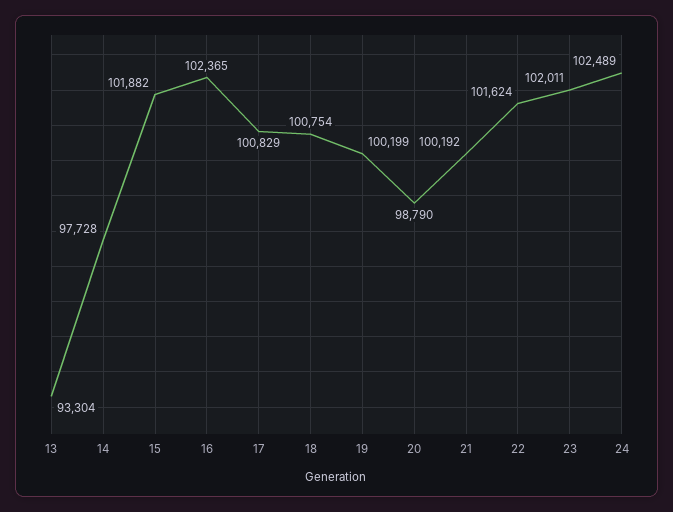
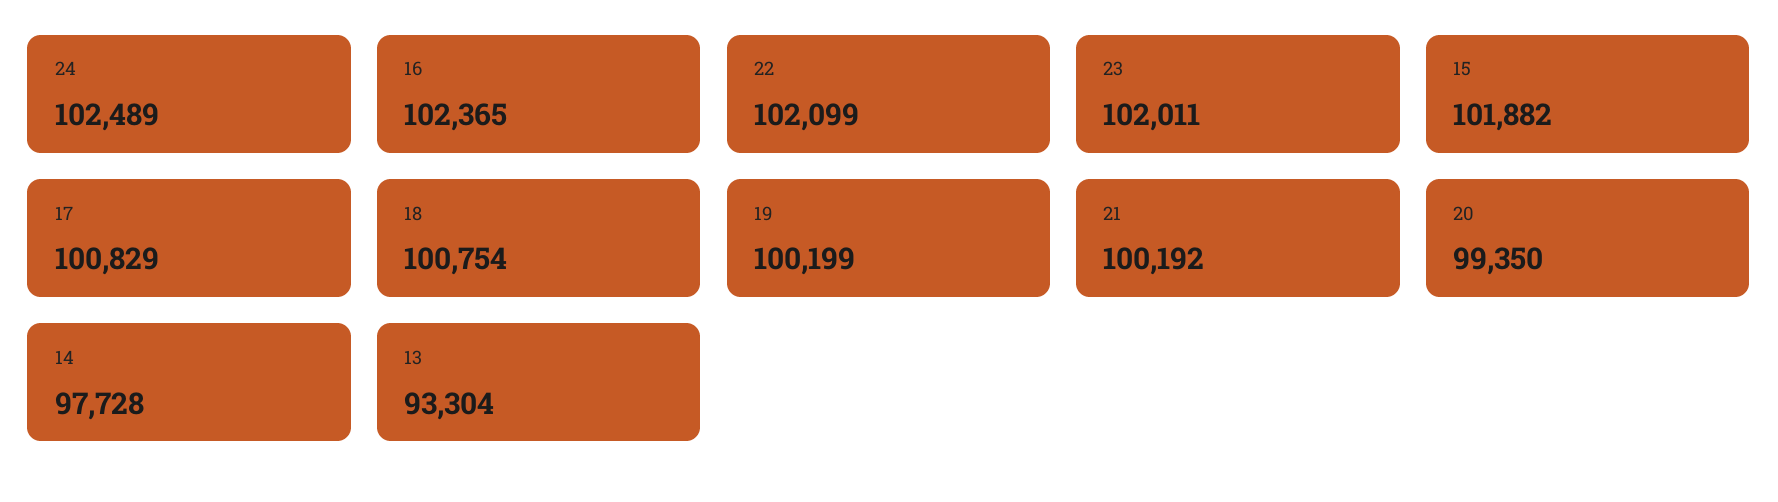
20: 98790 -> 99350
22: 101624 -> 102099

